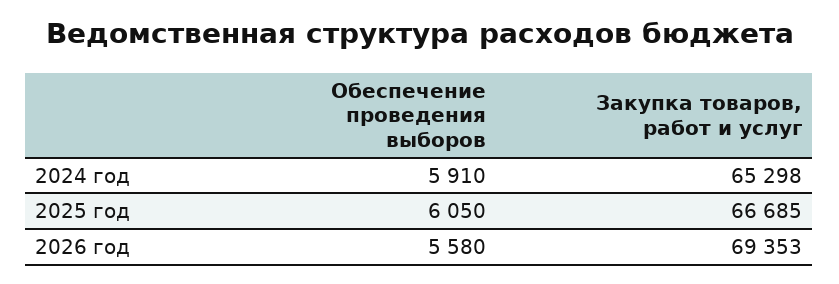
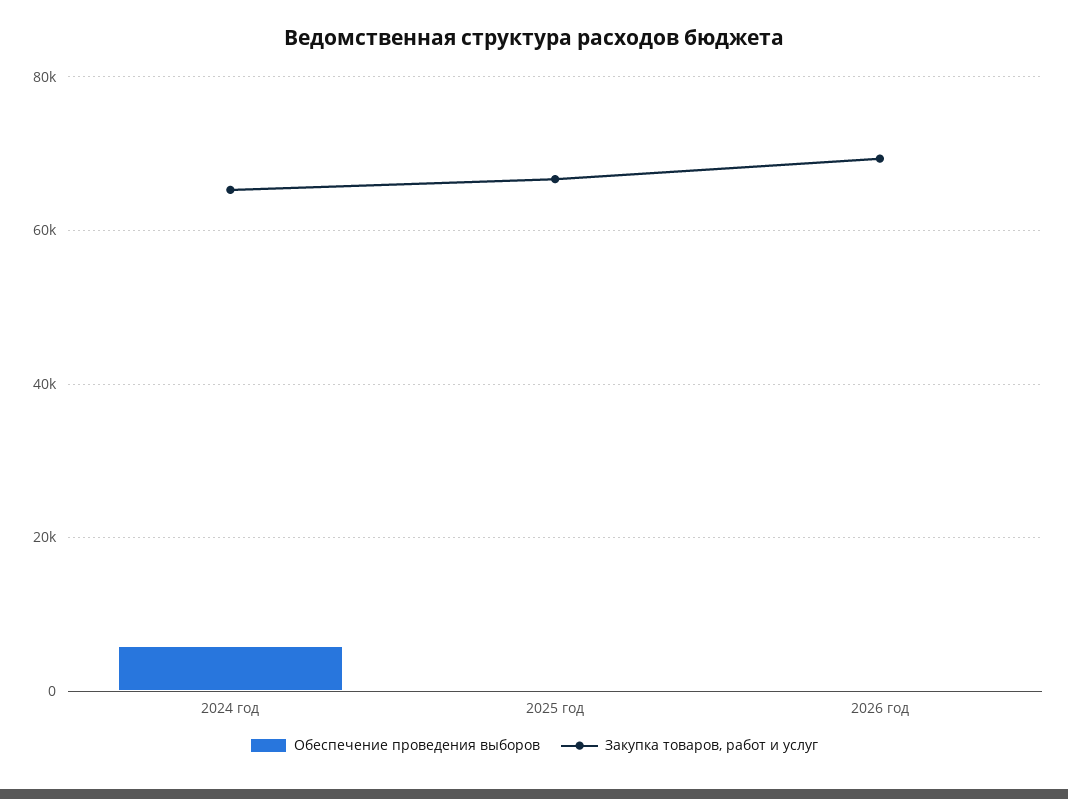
Обеспечение проведения выборов, 2025 год: 6050 -> 0
Обеспечение проведения выборов, 2026 год: 5580 -> 0

